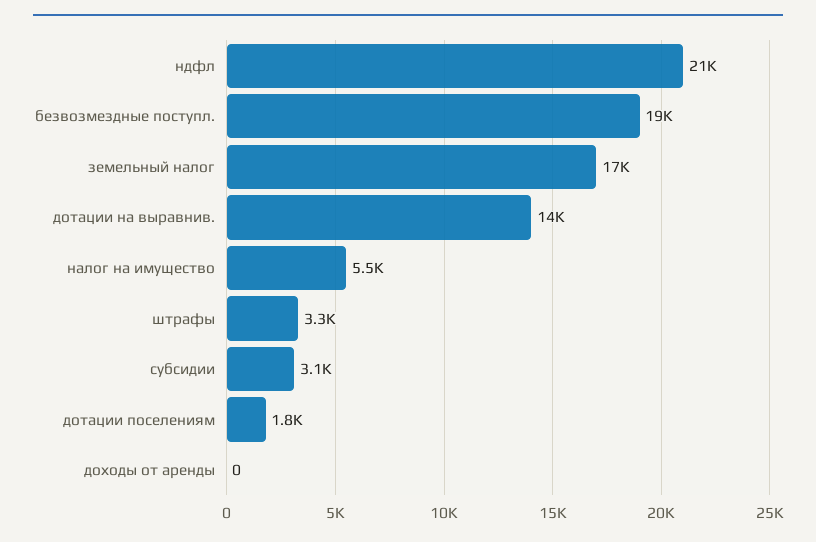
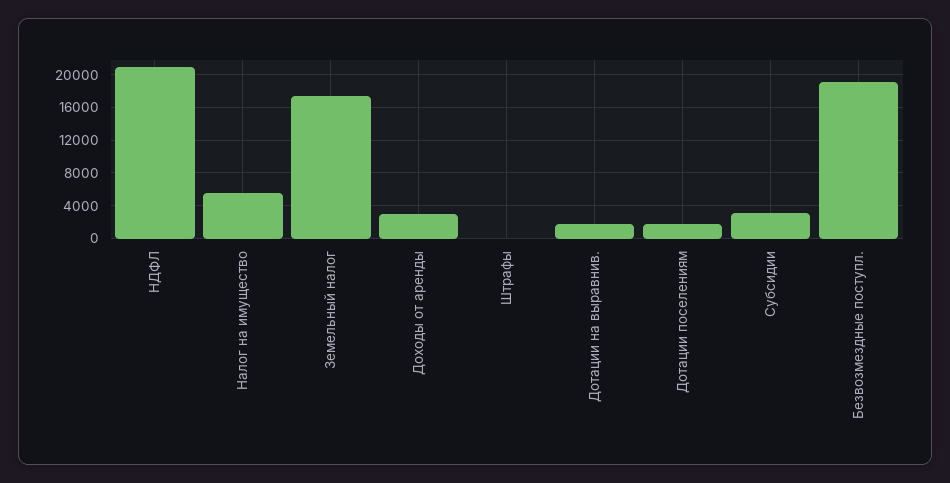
дотации на выравнив.: 14000 -> 2000
штрафы: 3300 -> 0
доходы от аренды: 0 -> 3000

